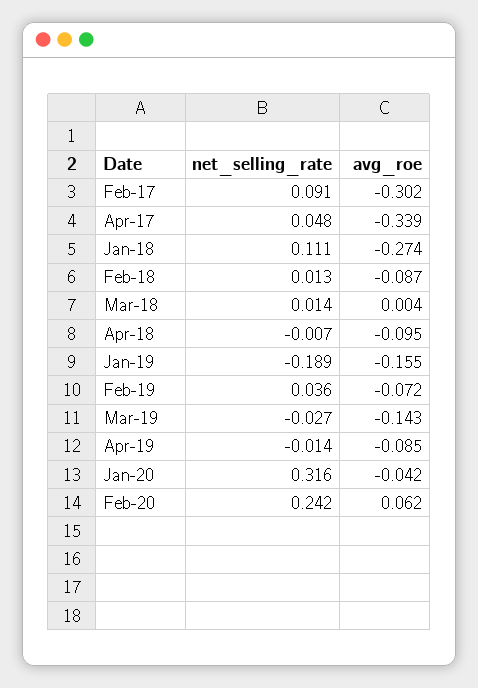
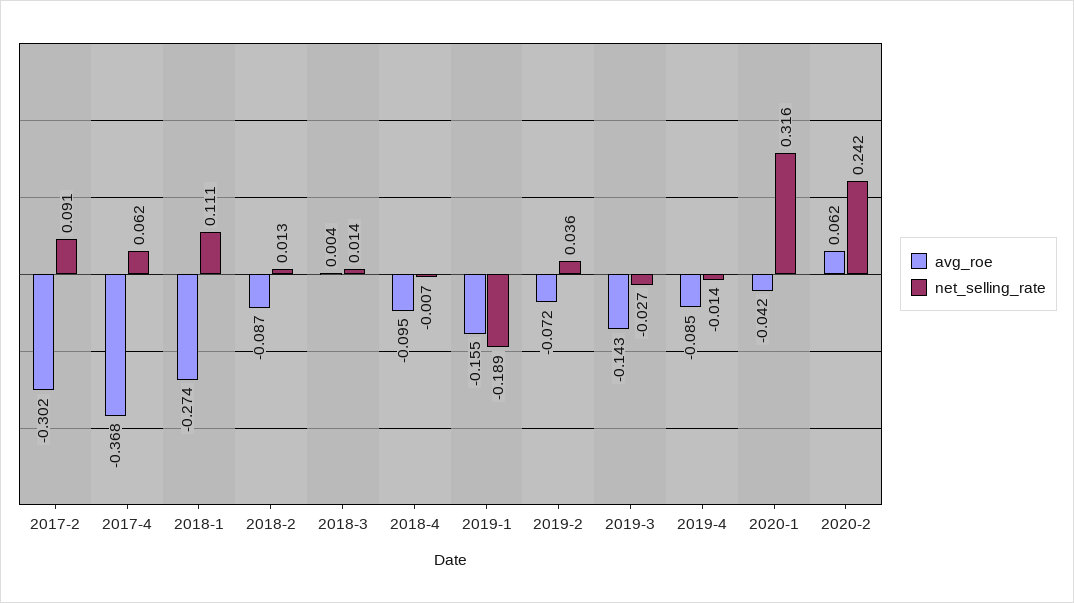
net_selling_rate, Apr-17: 0.048 -> 0.062
avg_roe, Apr-17: -0.339 -> -0.368

